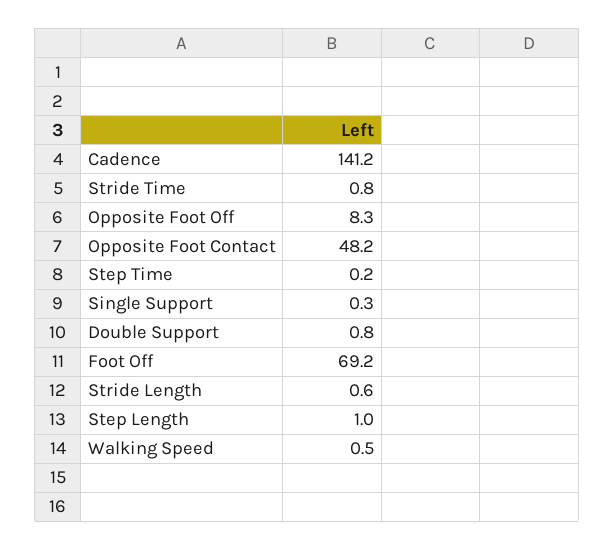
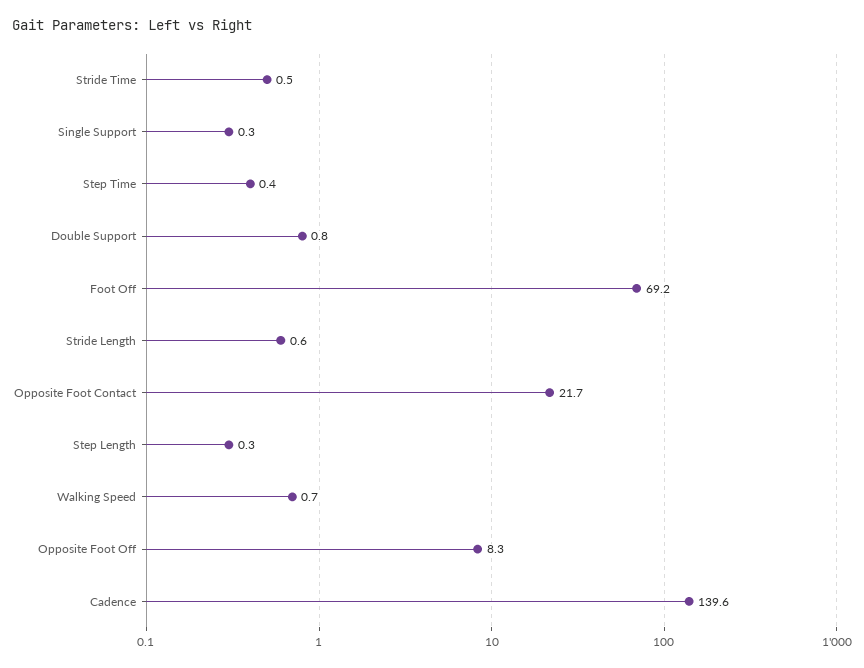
Cadence: 141.2 -> 139.6
Stride Time: 0.8 -> 0.5
Opposite Foot Contact: 48.2 -> 21.7
Step Time: 0.2 -> 0.4
Step Length: 1 -> 0.3
Walking Speed: 0.5 -> 0.7

